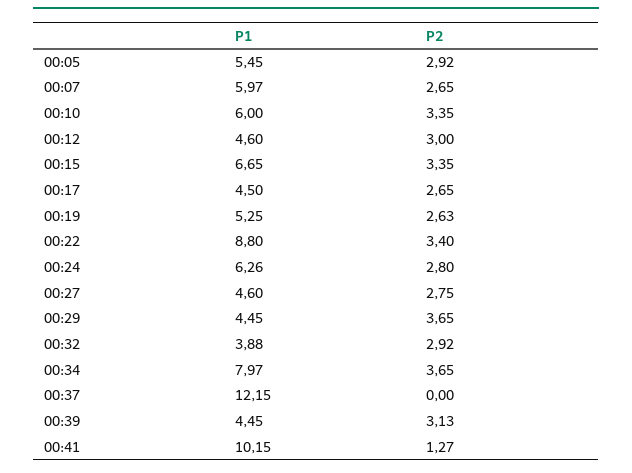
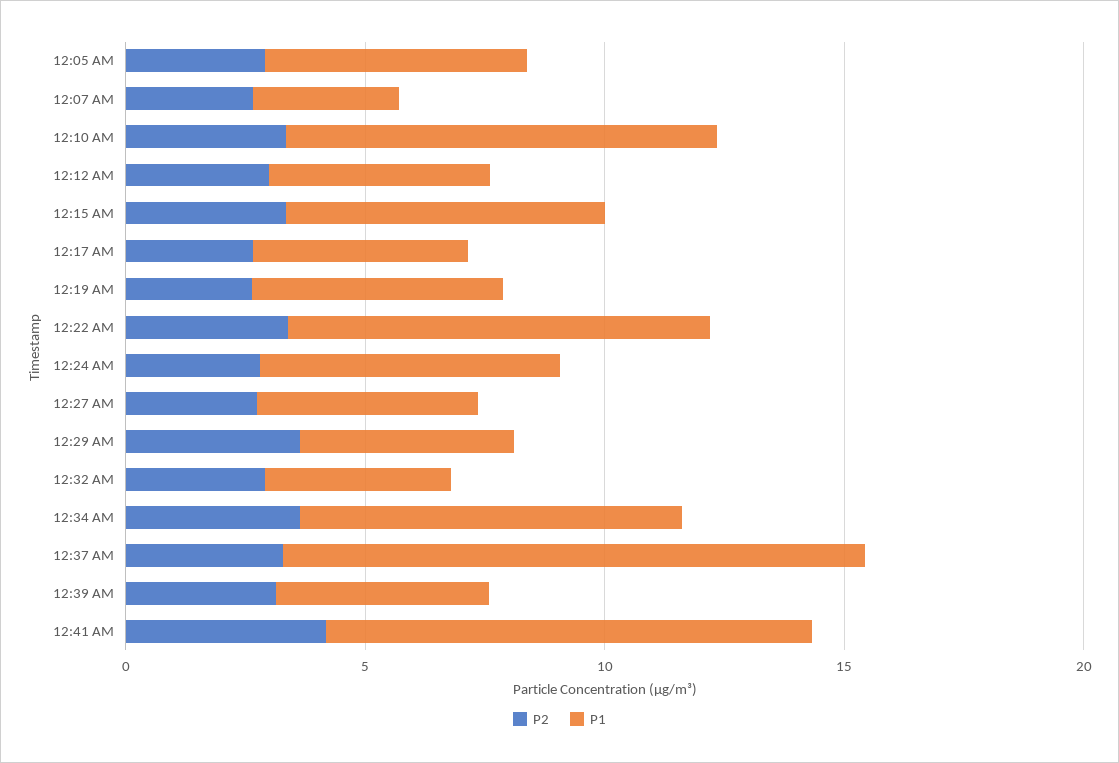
P1, 00:07: 5.97 -> 3
P1, 00:10: 6 -> 9
P2, 00:37: 0 -> 3
P2, 00:41: 1.27 -> 4

